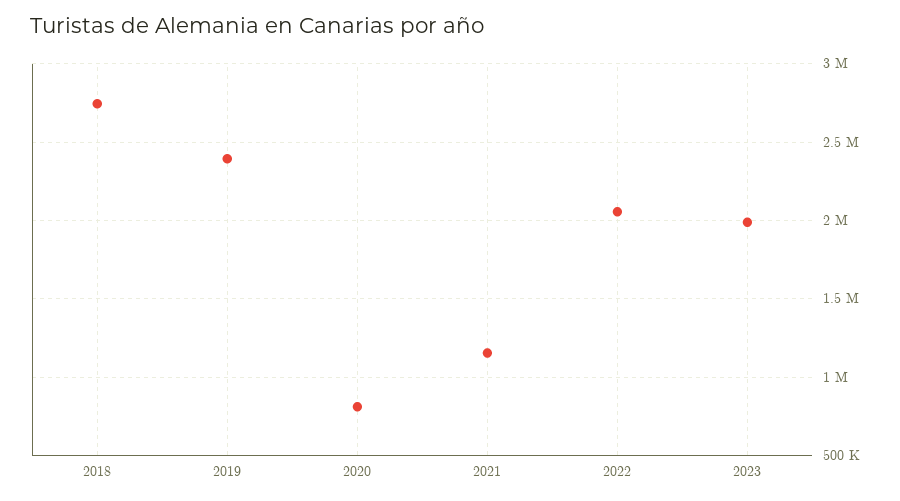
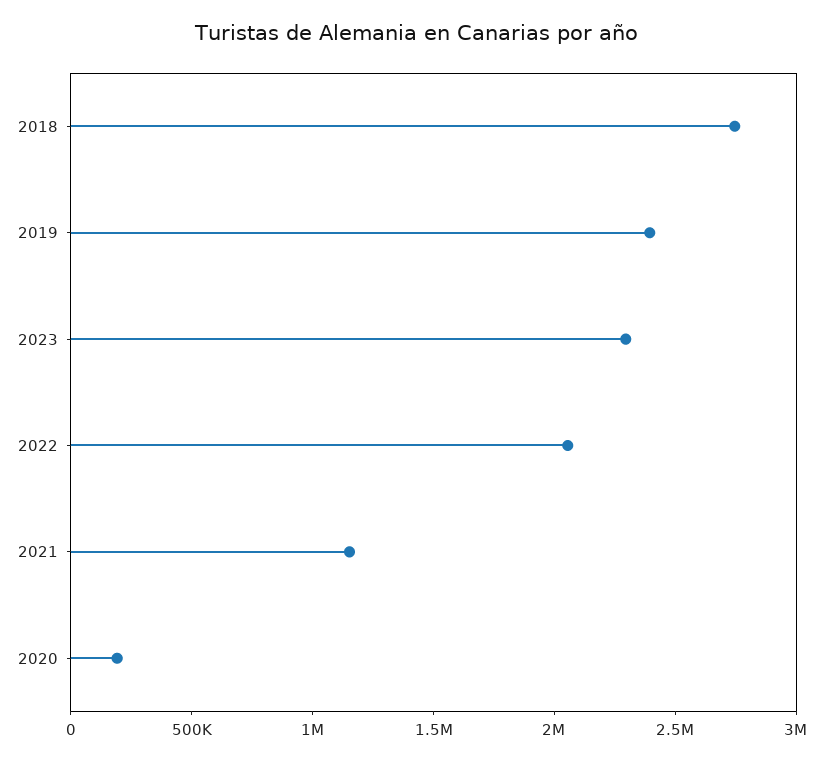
2020: 800000 -> 200000
2023: 2000000 -> 2300000

